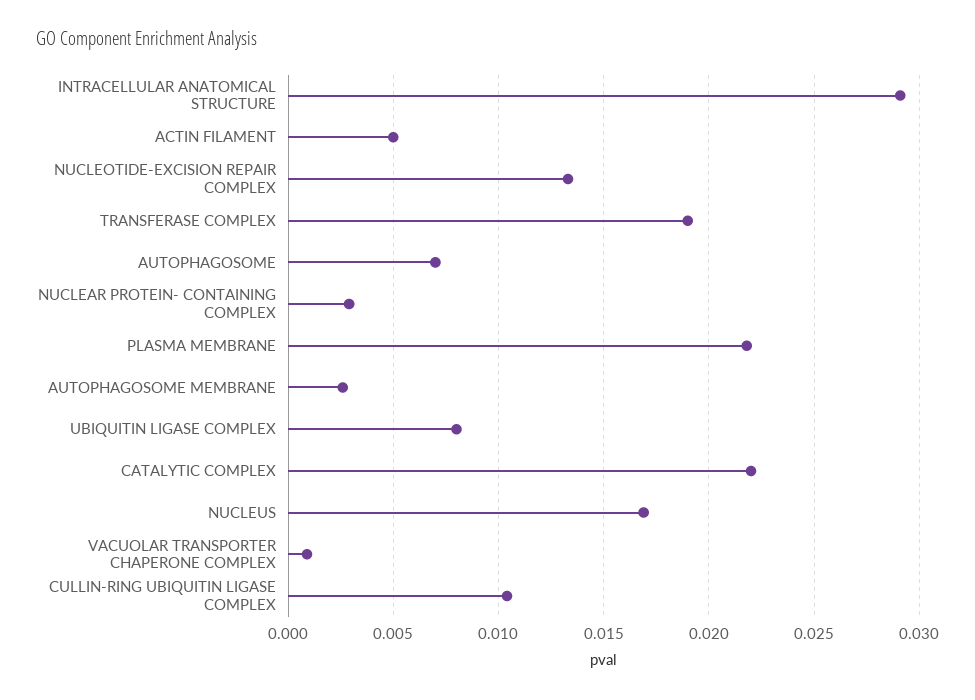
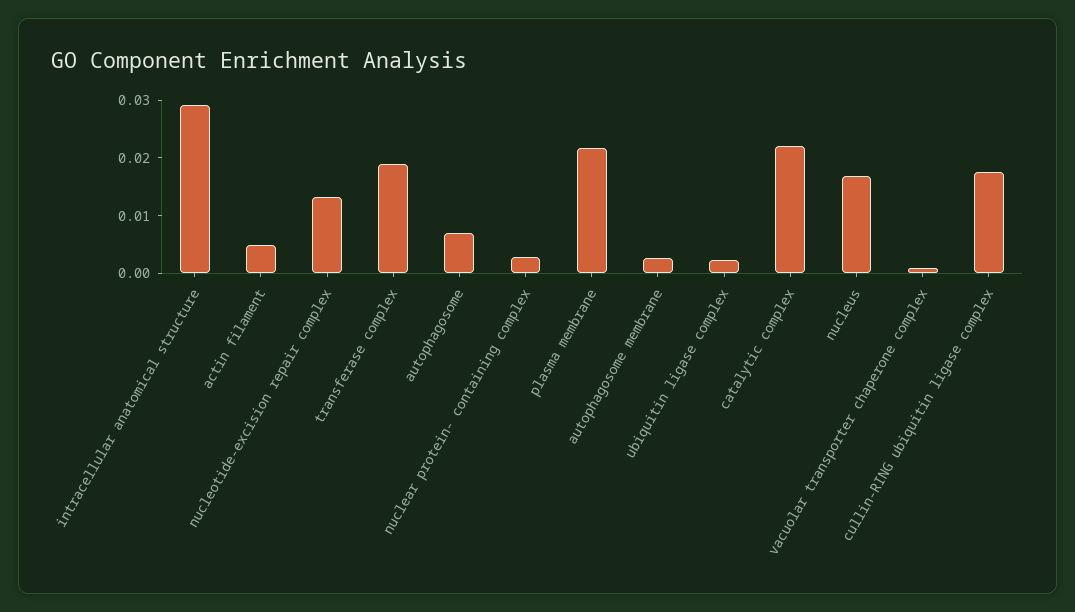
UBIQUITIN LIGASE COMPLEX: 0.008 -> 0.002
CULLIN-RING UBIQUITIN LIGASE COMPLEX: 0.0105 -> 0.018

